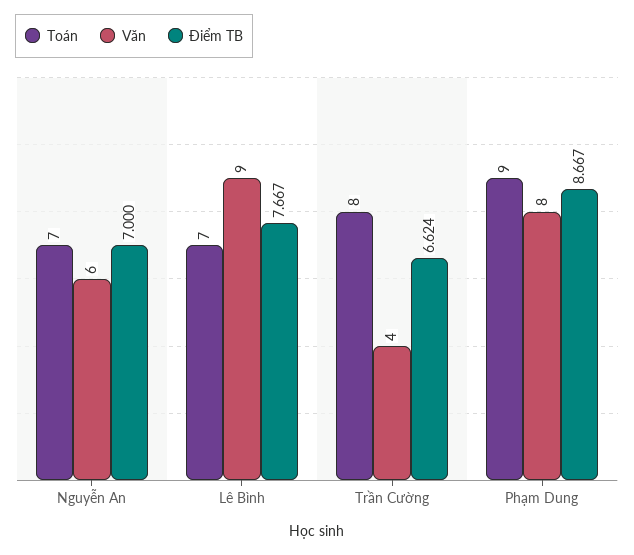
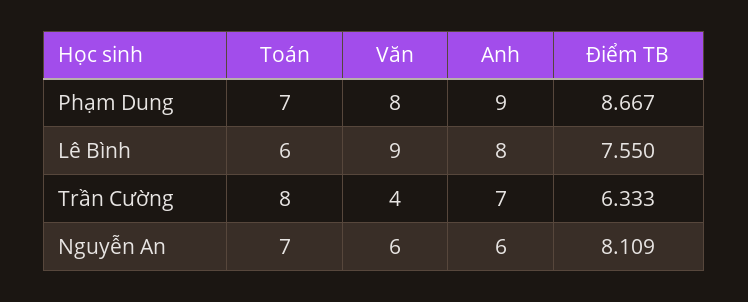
Điểm TB, Nguyễn An: 7 -> 8.109
Toán, Lê Bình: 7 -> 6
Điểm TB, Lê Bình: 7.667 -> 7.55
Điểm TB, Trần Cường: 6.624 -> 6.333
Toán, Phạm Dung: 9 -> 7
Anh, Phạm Dung: none -> 9
Anh, Lê Bình: none -> 8
Anh, Trần Cường: none -> 7
Anh, Nguyễn An: none -> 6

